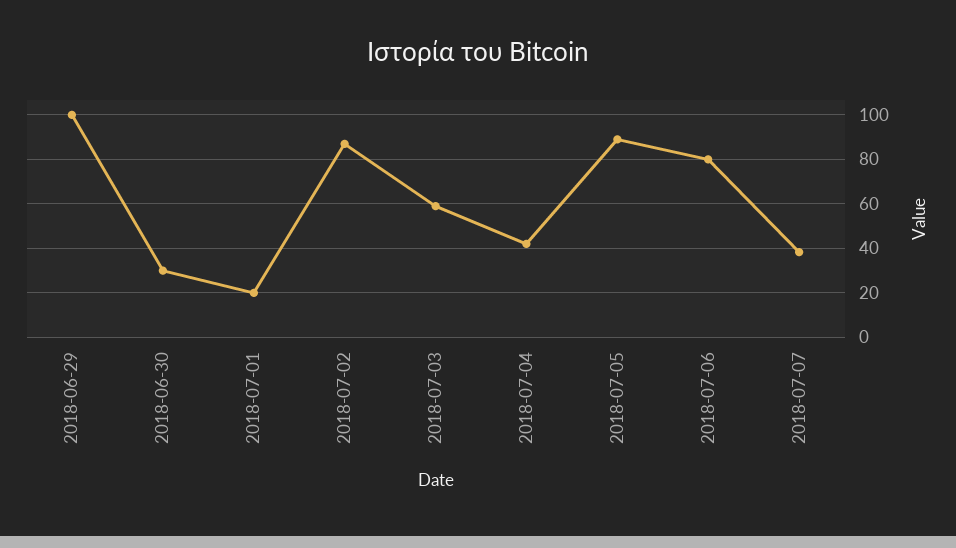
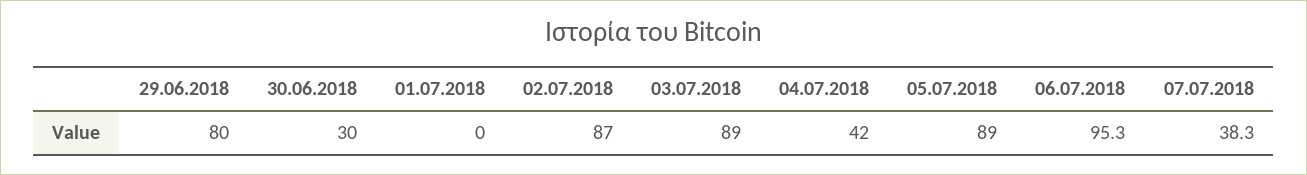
2018-06-29: 100 -> 80
2018-07-01: 20 -> 0
2018-07-03: 60 -> 89
2018-07-06: 80 -> 95.3

